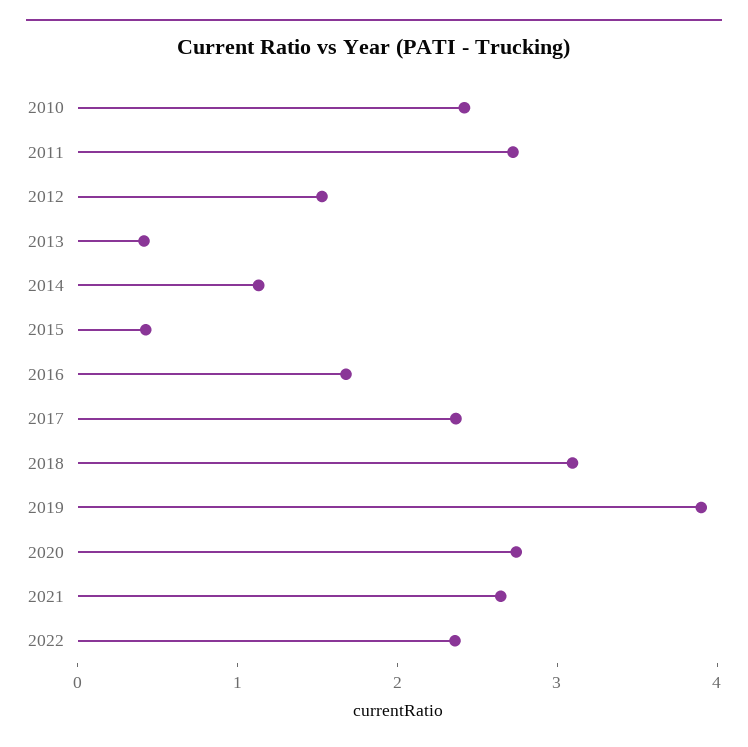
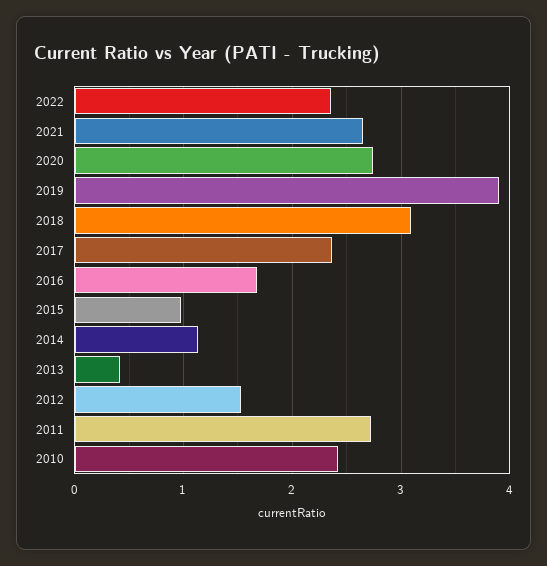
2015: 0.4 -> 1

